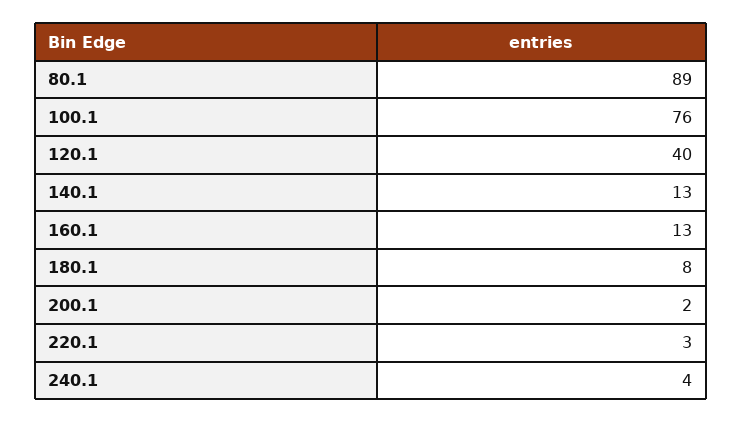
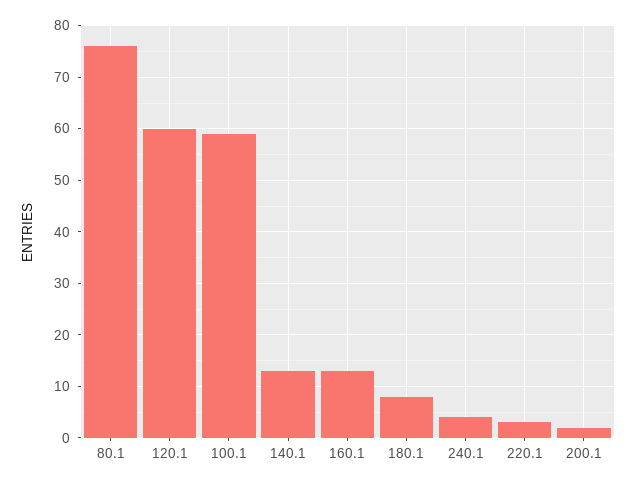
80.1: 89 -> 75
100.1: 76 -> 60
120.1: 40 -> 60

